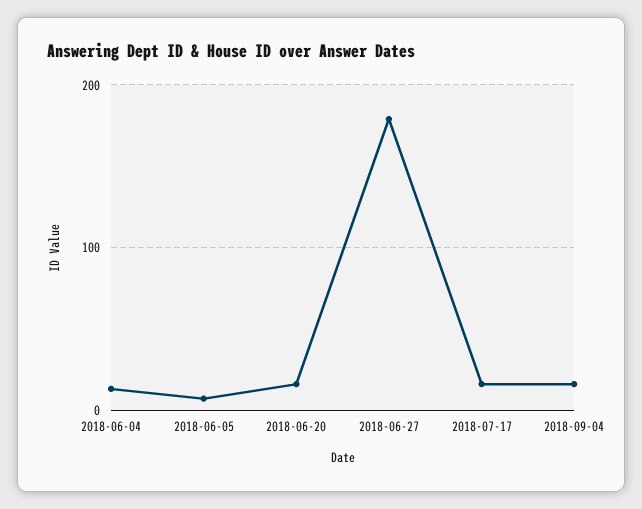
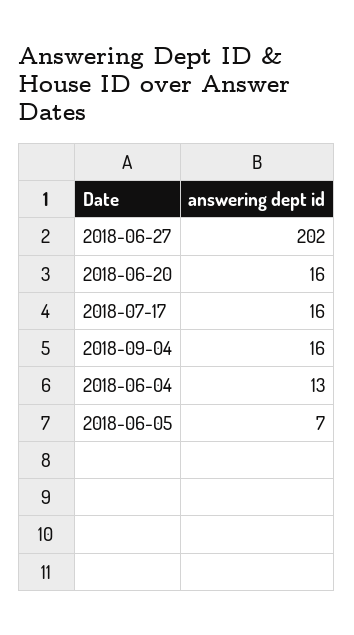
2018-06-27: 180 -> 202

